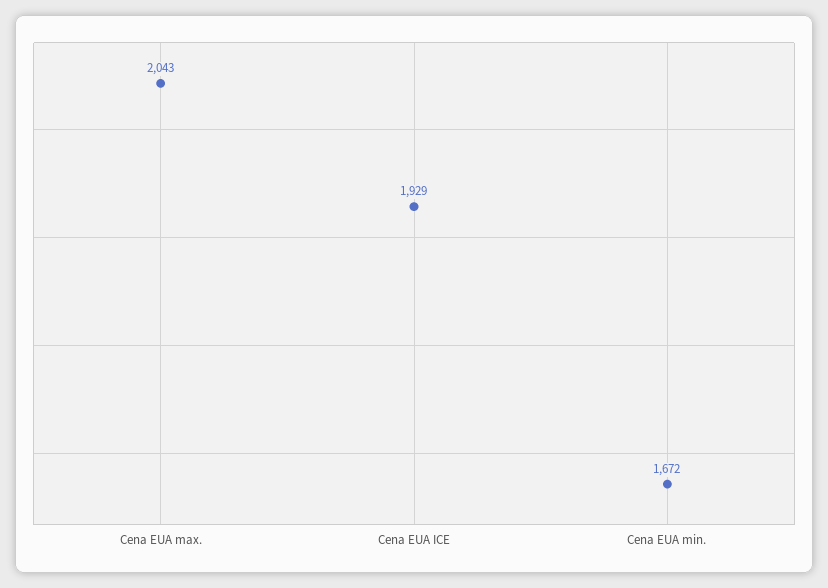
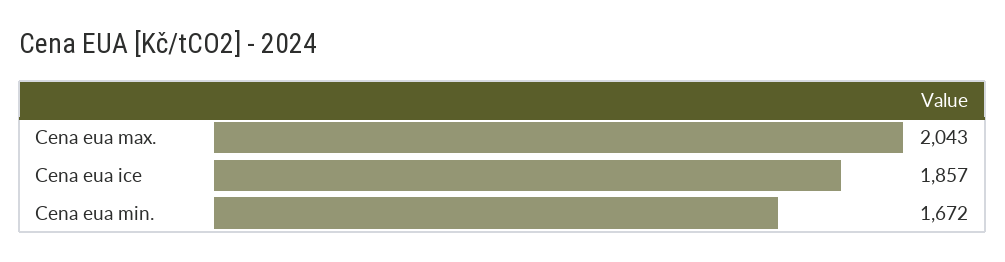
Cena EUA ICE: 1929 -> 1857

